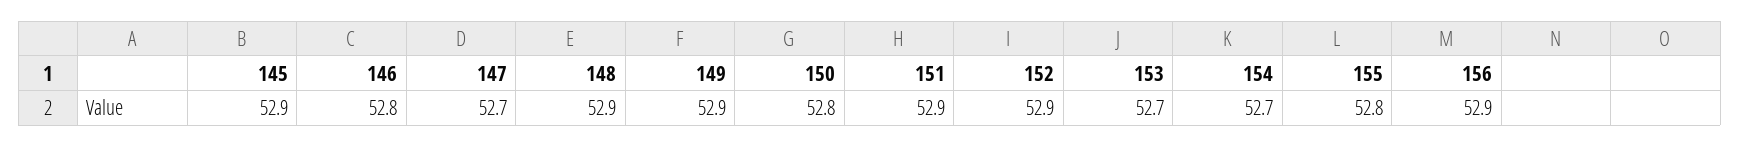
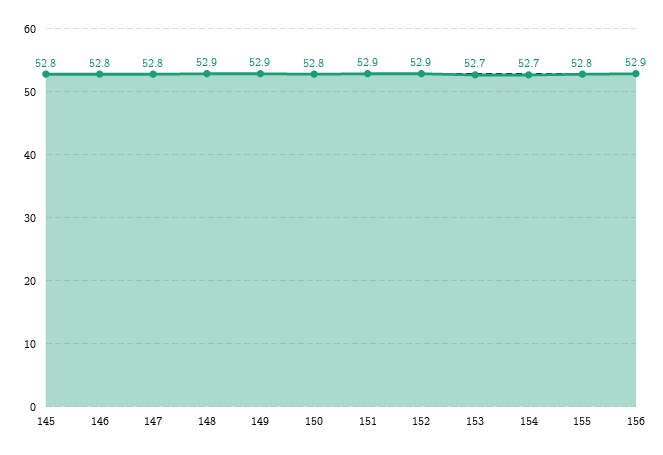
145: 52.9 -> 52.8
147: 52.7 -> 52.8

